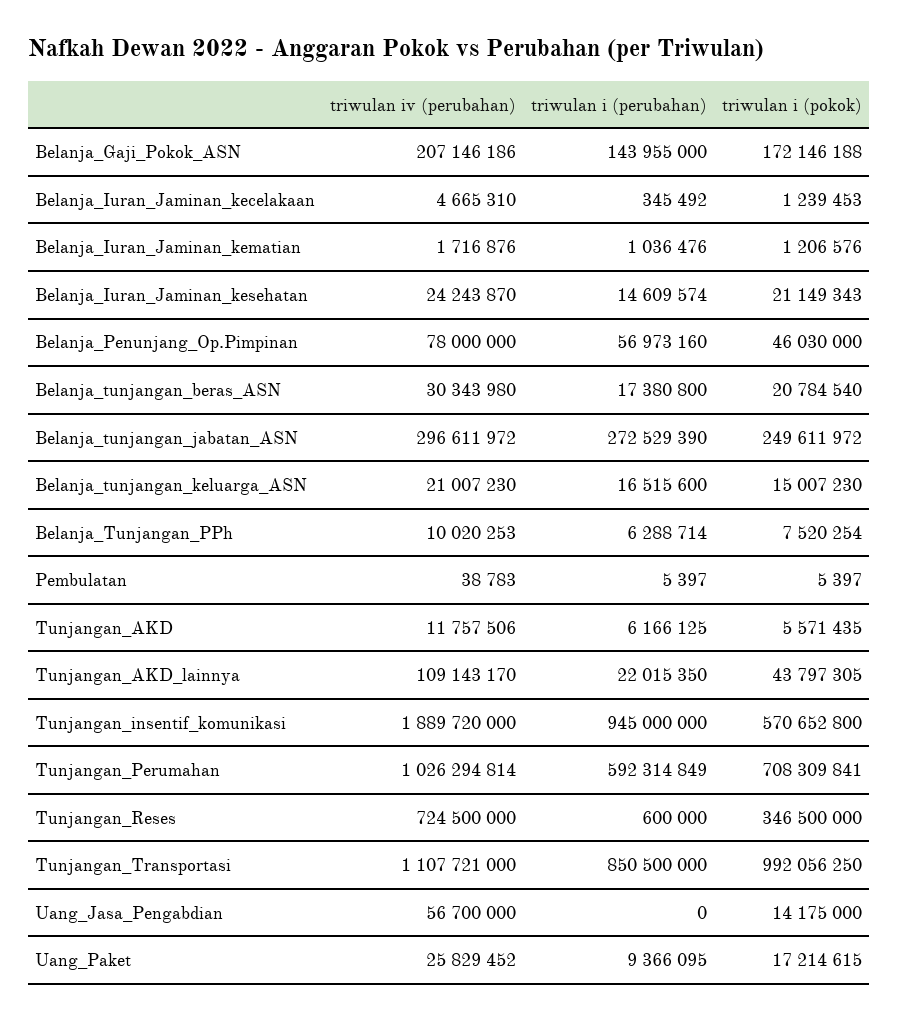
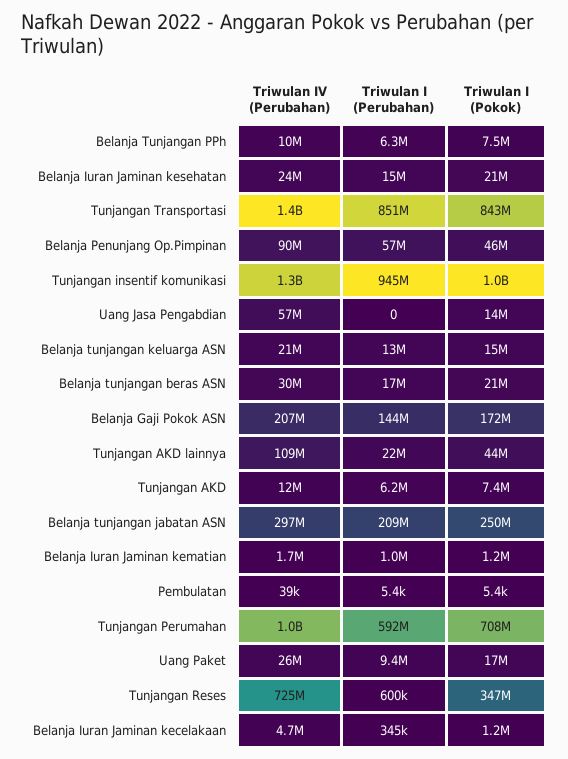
triwulan iv (perubahan), Belanja_Penunjang_Op.Pimpinan: 78000000 -> 90000000
triwulan i (perubahan), Belanja_tunjangan_jabatan_ASN: 272529390 -> 209000000
triwulan i (perubahan), Belanja_tunjangan_keluarga_ASN: 16515600 -> 13000000
triwulan i (pokok), Tunjangan_AKD: 5571435 -> 7400000
triwulan iv (perubahan), Tunjangan_insentif_komunikasi: 1889720000 -> 1300000000
triwulan i (pokok), Tunjangan_insentif_komunikasi: 570652800 -> 1000000000
triwulan iv (perubahan), Tunjangan_Transportasi: 1107721000 -> 1400000000
triwulan i (pokok), Tunjangan_Transportasi: 992056250 -> 843000000

